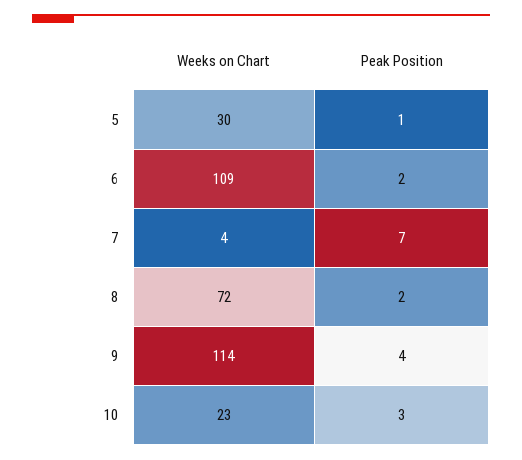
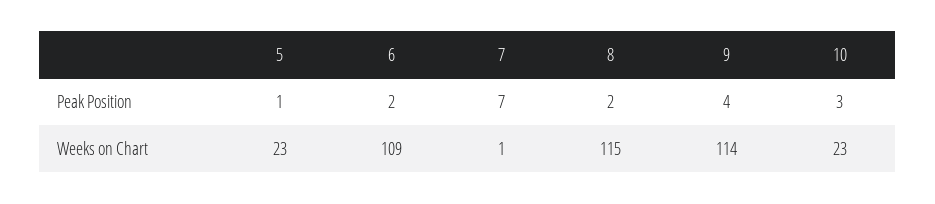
Weeks on Chart, 5: 30 -> 23
Weeks on Chart, 7: 4 -> 1
Weeks on Chart, 8: 72 -> 115

